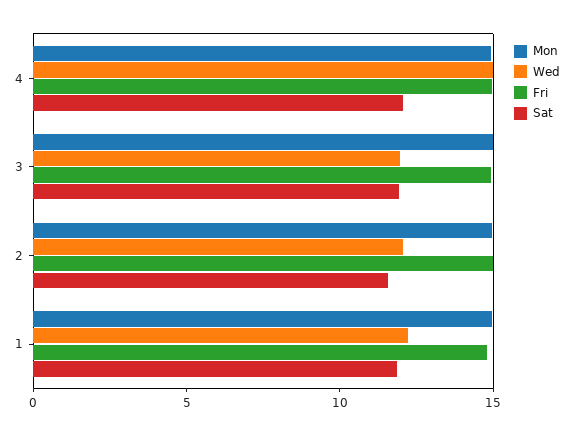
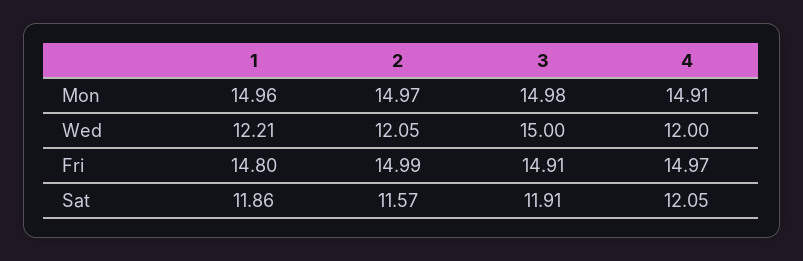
Wed, 4: 15 -> 12
Wed, 3: 12 -> 15

